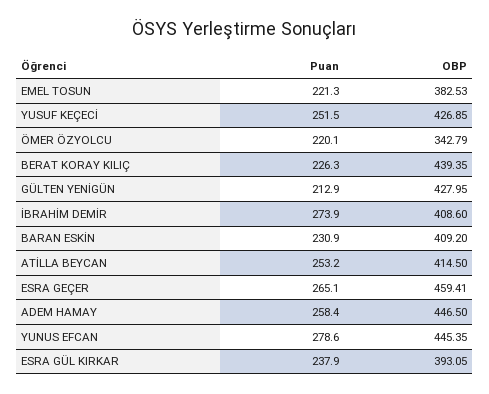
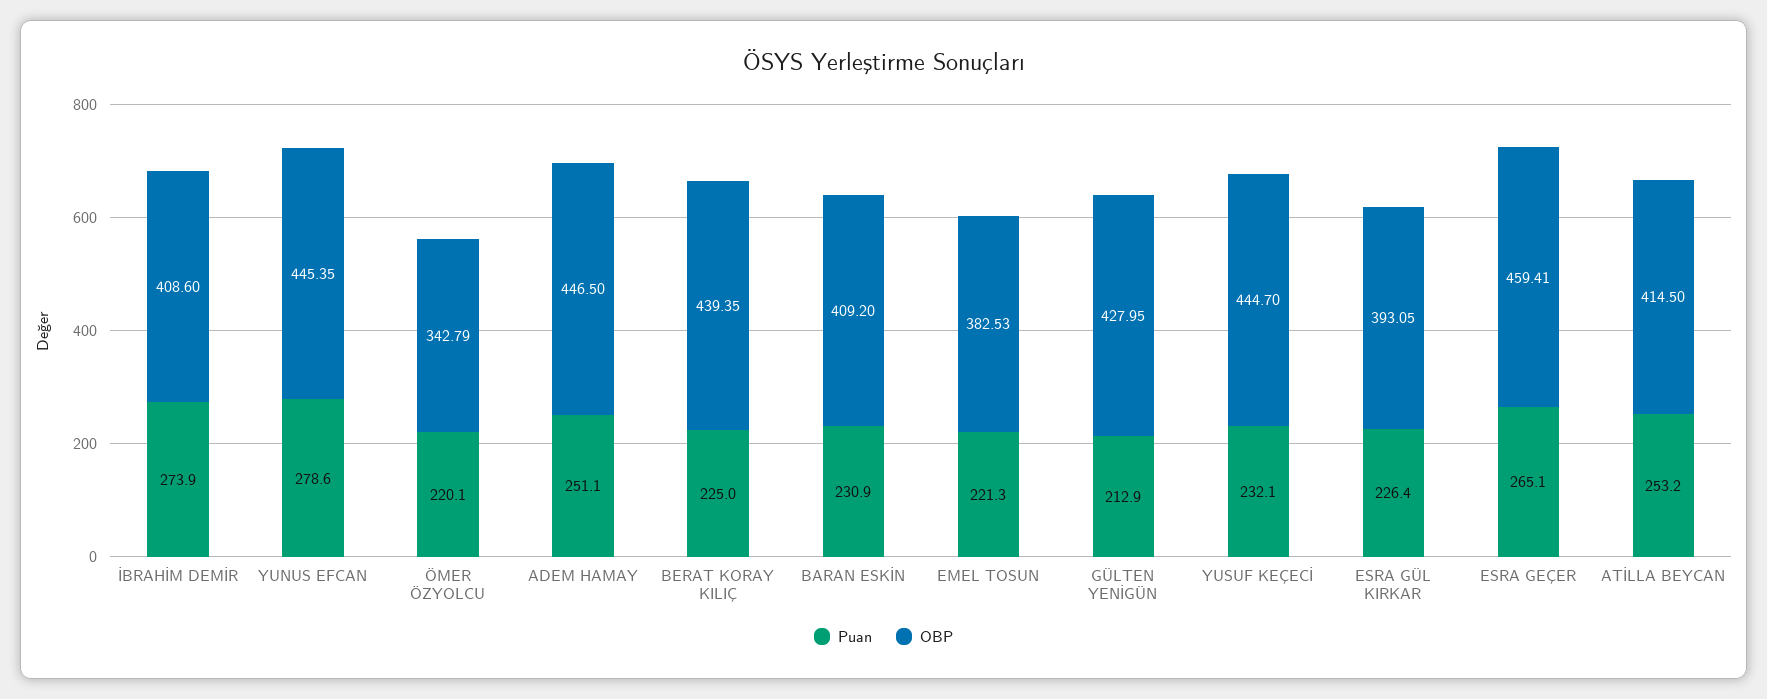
Puan, YUSUF KEÇECİ: 251.5 -> 232.1
OBP, YUSUF KEÇECİ: 426.85 -> 444.7
Puan, BERAT KORAY KILIÇ: 226.3 -> 225
Puan, ADEM HAMAY: 258.4 -> 251.1
Puan, ESRA GÜL KIRKAR: 237.9 -> 226.4

